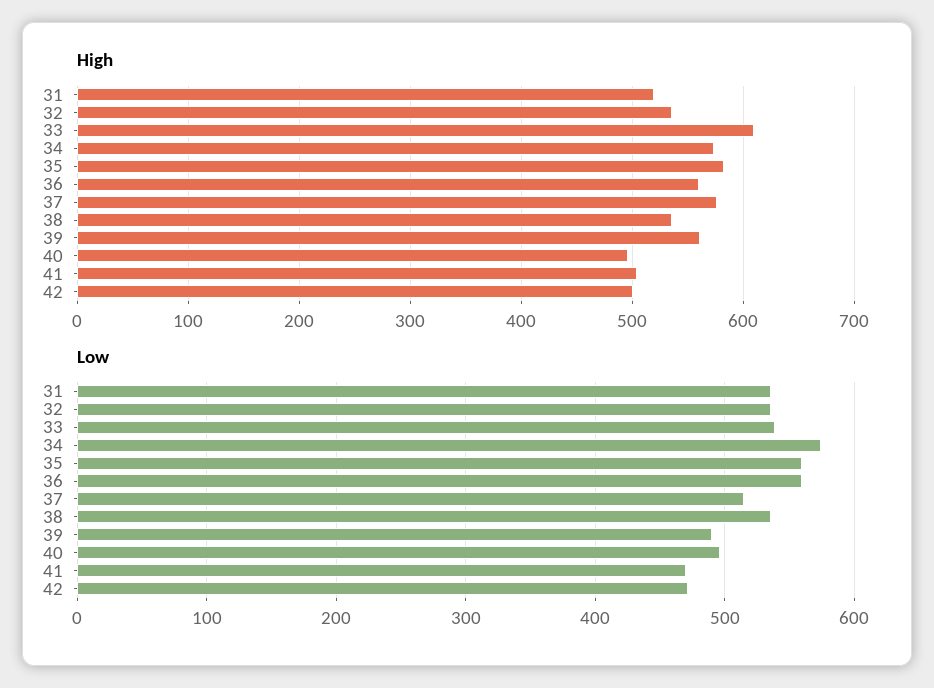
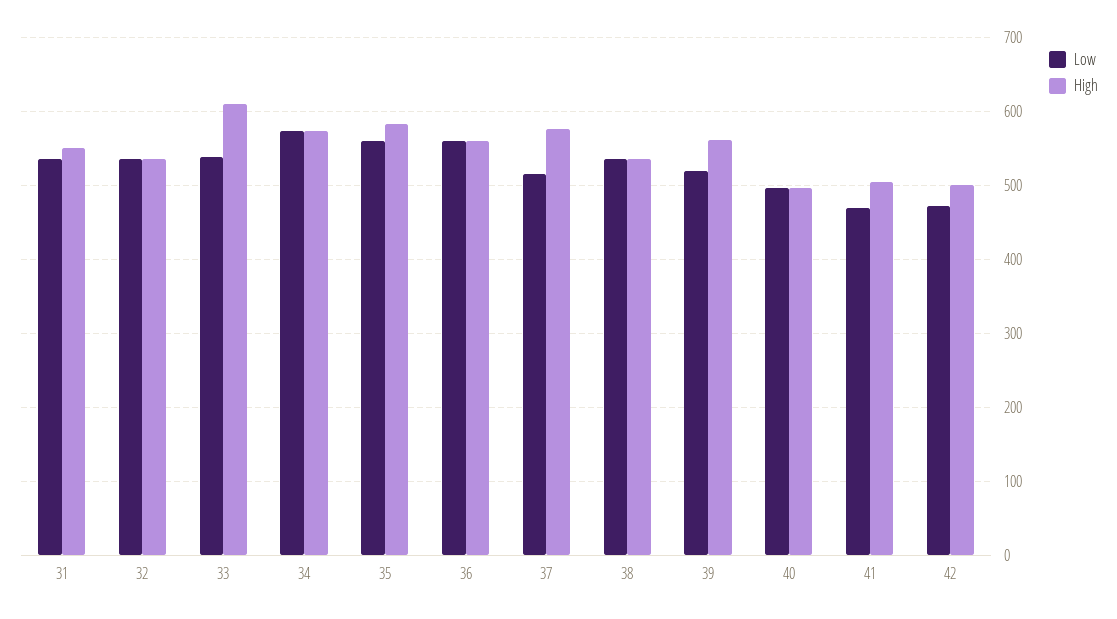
High, 31: 520 -> 550
Low, 39: 490 -> 520

